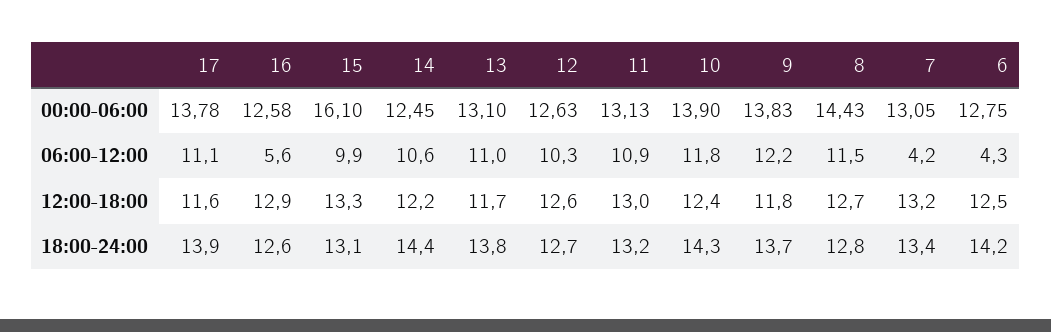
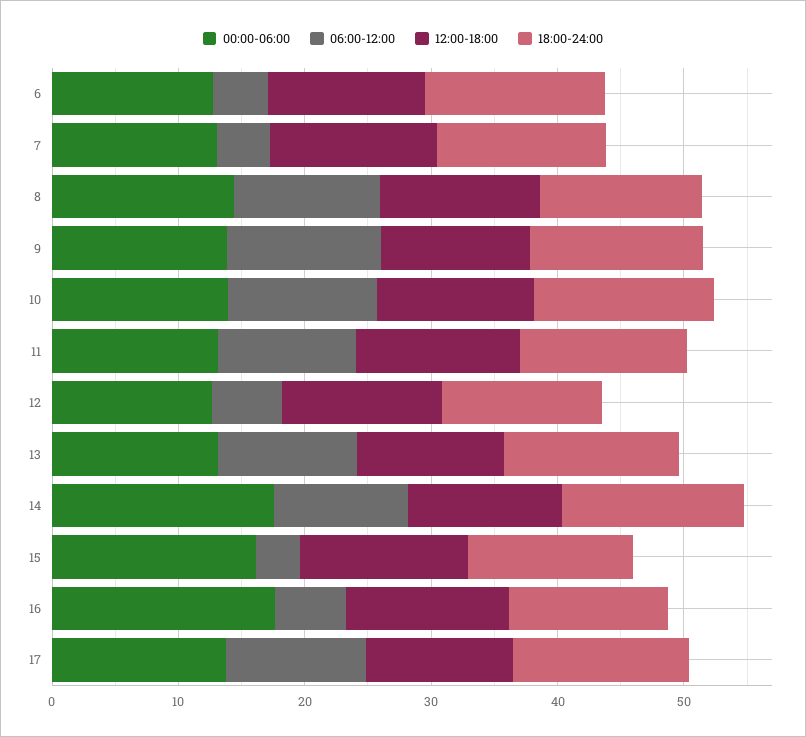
00:00-06:00, 16: 12.58 -> 18
00:00-06:00, 14: 12.45 -> 18
06:00-12:00, 15: 9.9 -> 4
06:00-12:00, 12: 10.3 -> 6

